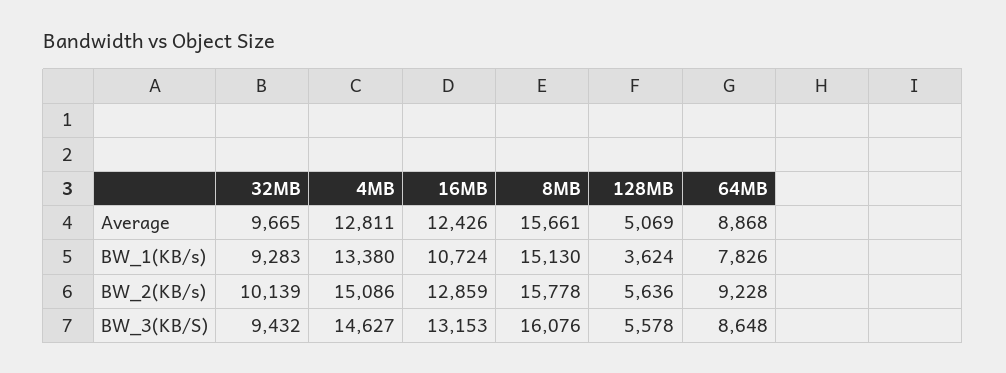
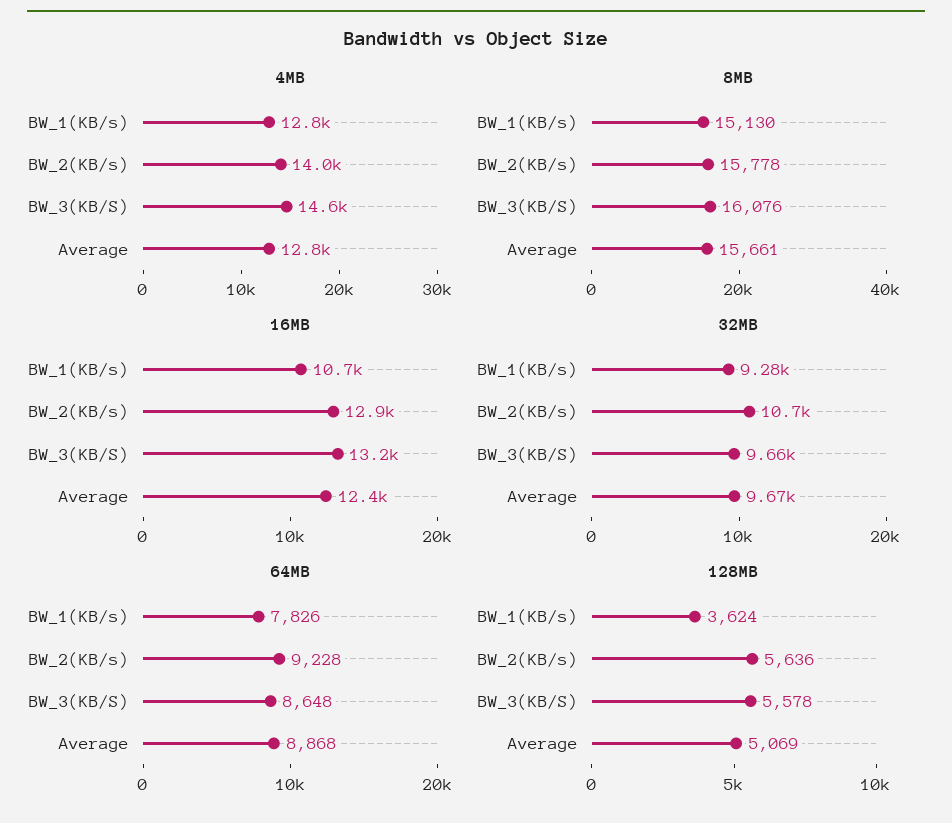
4MB, BW_1(KB/s): 13380 -> 12800
32MB, BW_2(KB/s): 10139 -> 10700
4MB, BW_2(KB/s): 15086 -> 14000
32MB, BW_3(KB/S): 9432 -> 9660

